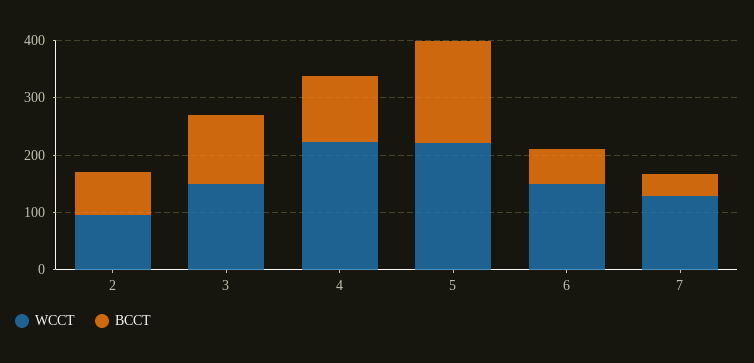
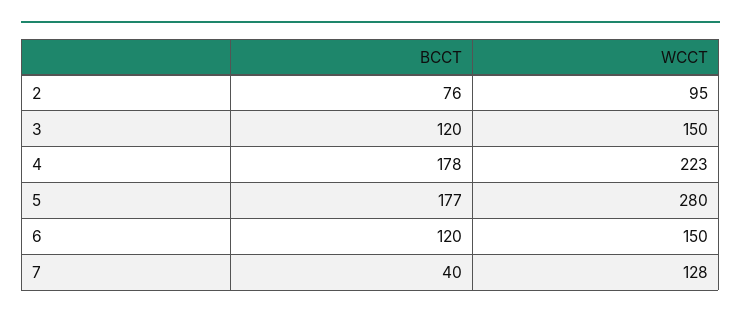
BCCT, 4: 120 -> 178
WCCT, 5: 220 -> 280
BCCT, 6: 60 -> 120

